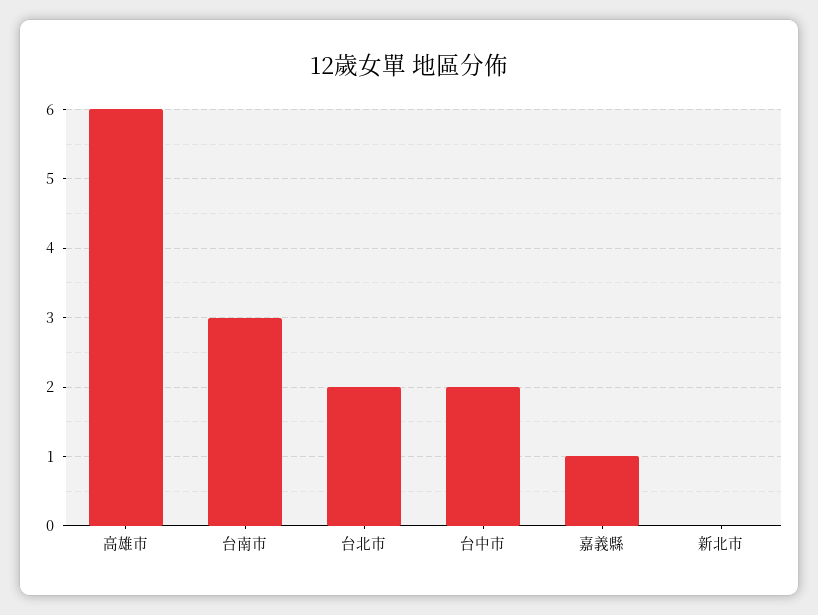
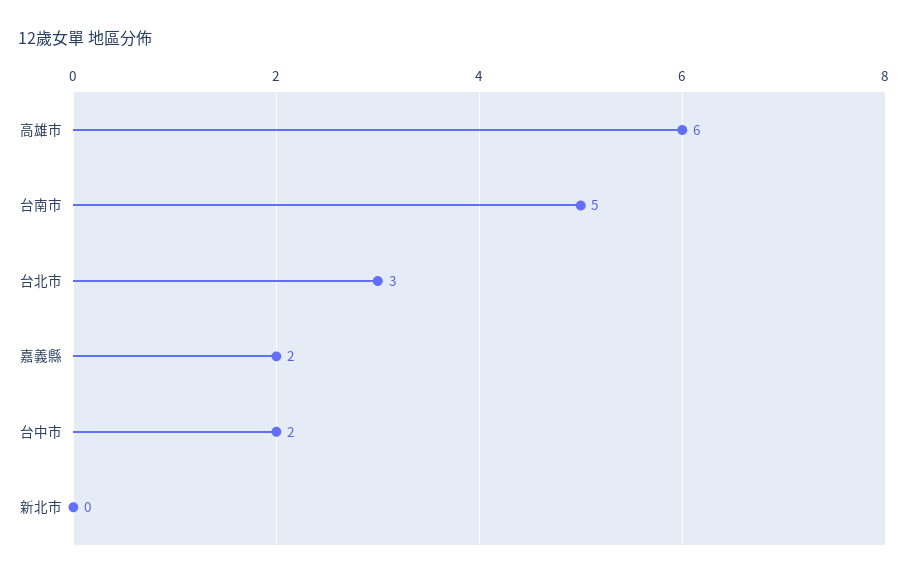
台南市: 3 -> 5
台北市: 2 -> 3
嘉義縣: 1 -> 2

